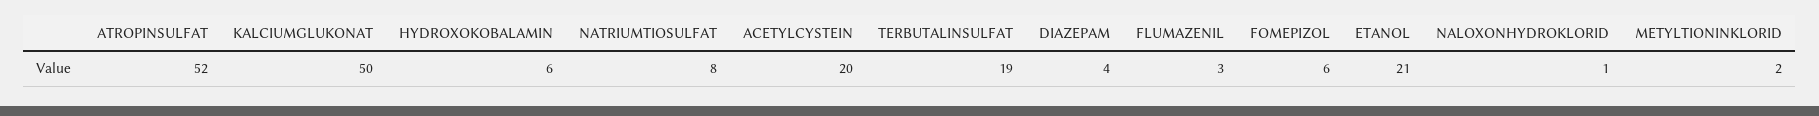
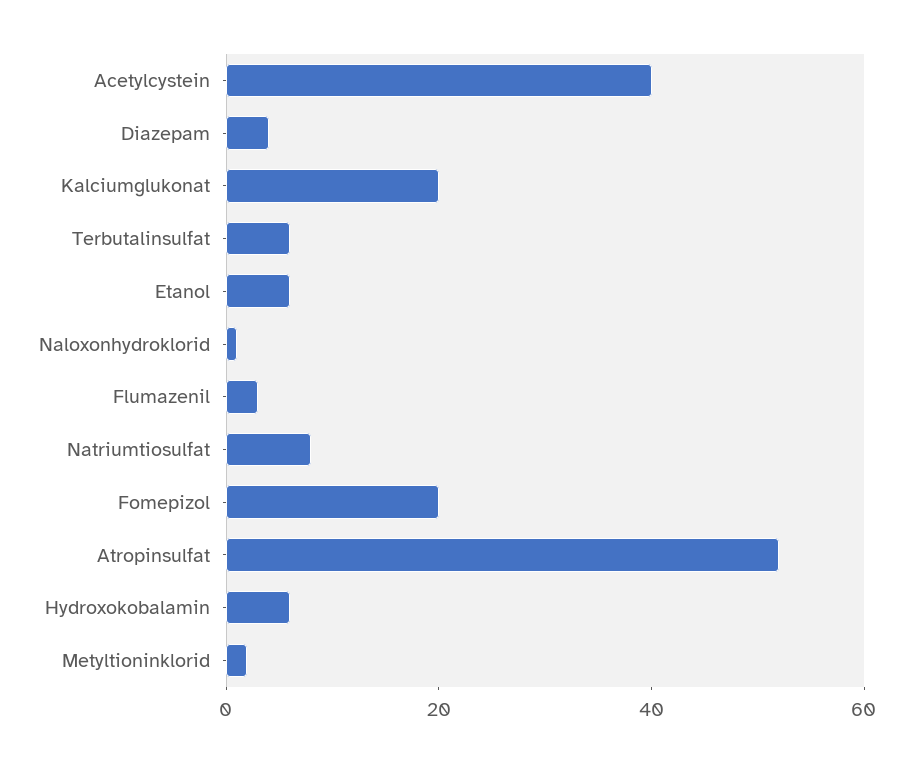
KALCIUMGLUKONAT: 50 -> 20
ACETYLCYSTEIN: 20 -> 40
TERBUTALINSULFAT: 19 -> 5
FOMEPIZOL: 6 -> 20
ETANOL: 21 -> 5

